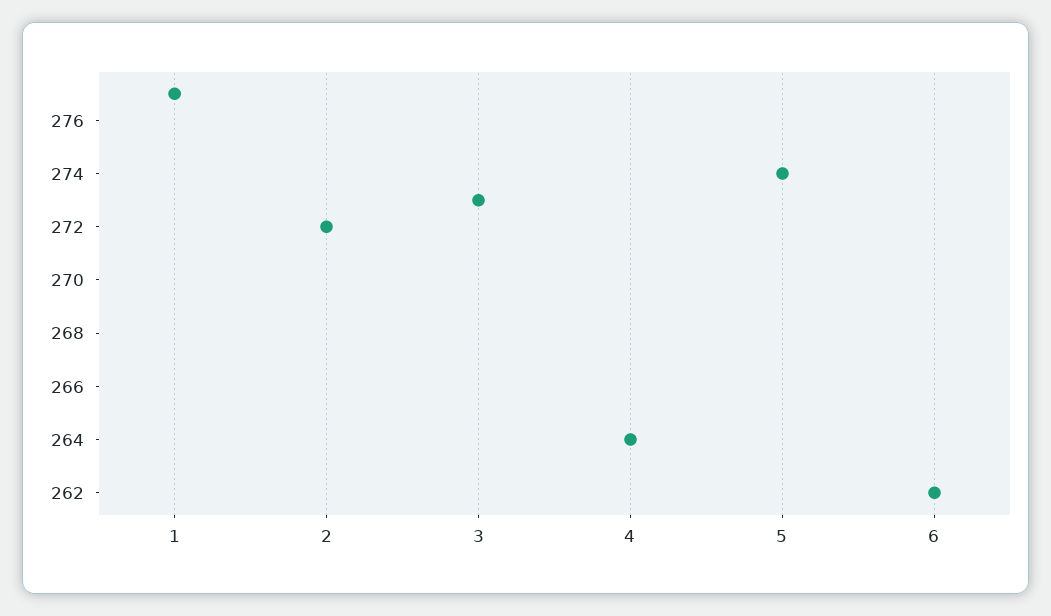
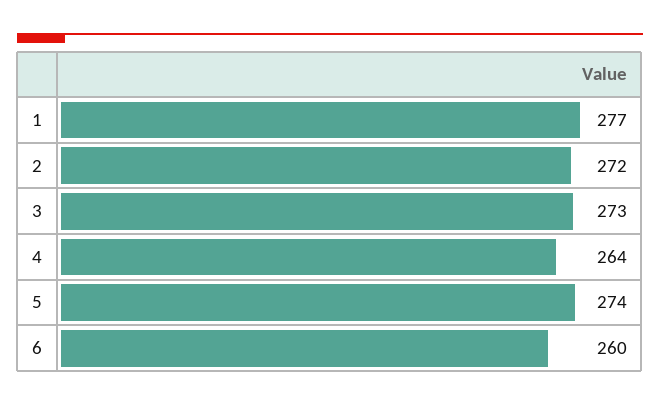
6: 262 -> 260

